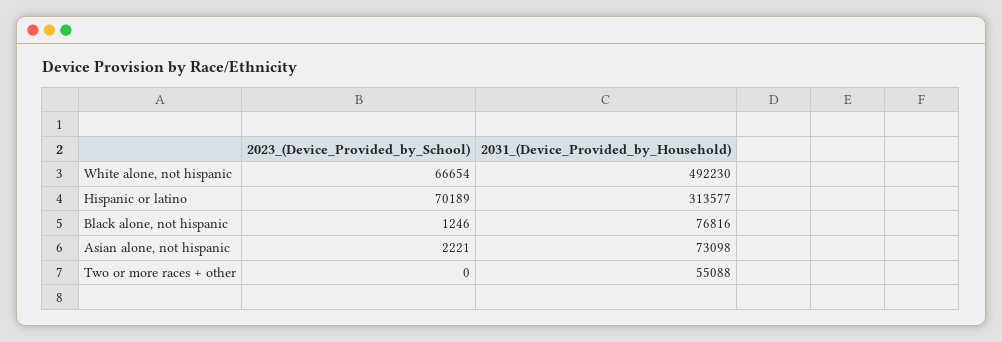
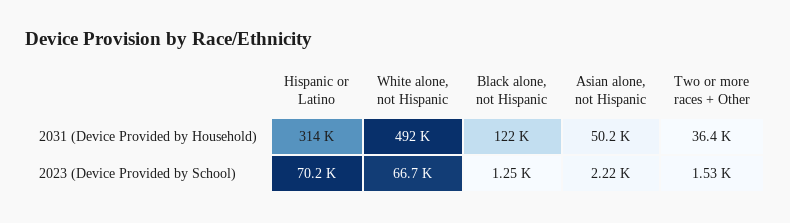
2031_(Device_Provided_by_Household), Black alone, not hispanic: 76816 -> 122000
2031_(Device_Provided_by_Household), Asian alone, not hispanic: 73098 -> 50200
2023_(Device_Provided_by_School), Two or more races + other: 0 -> 1530
2031_(Device_Provided_by_Household), Two or more races + other: 55088 -> 36400

